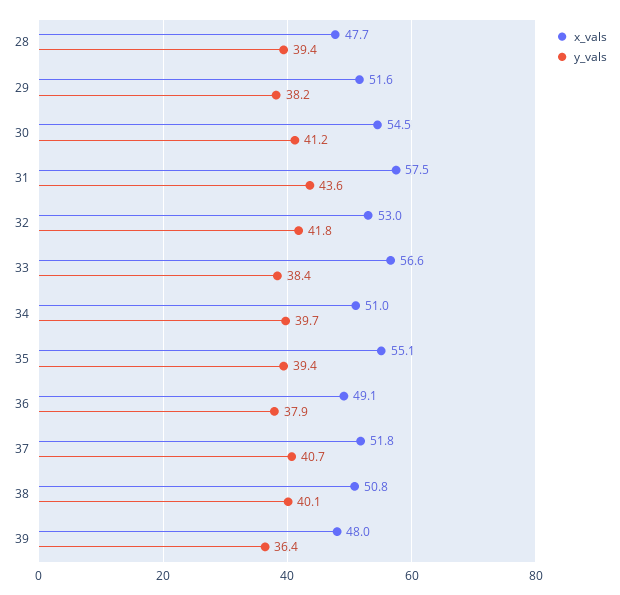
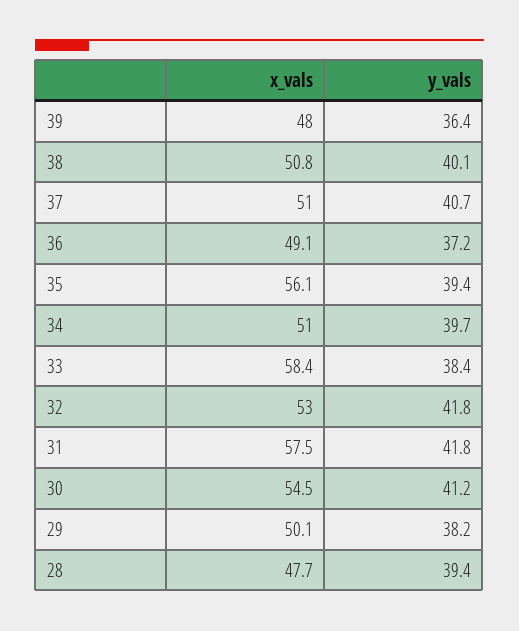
x_vals, 29: 51.6 -> 50.1
y_vals, 31: 43.6 -> 41.8
x_vals, 33: 56.6 -> 58.4
x_vals, 35: 55.1 -> 56.1
y_vals, 36: 37.9 -> 37.2
x_vals, 37: 51.8 -> 51

